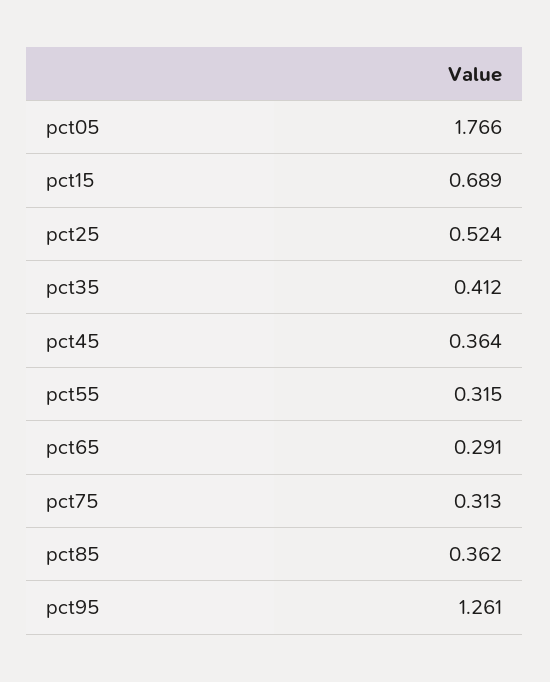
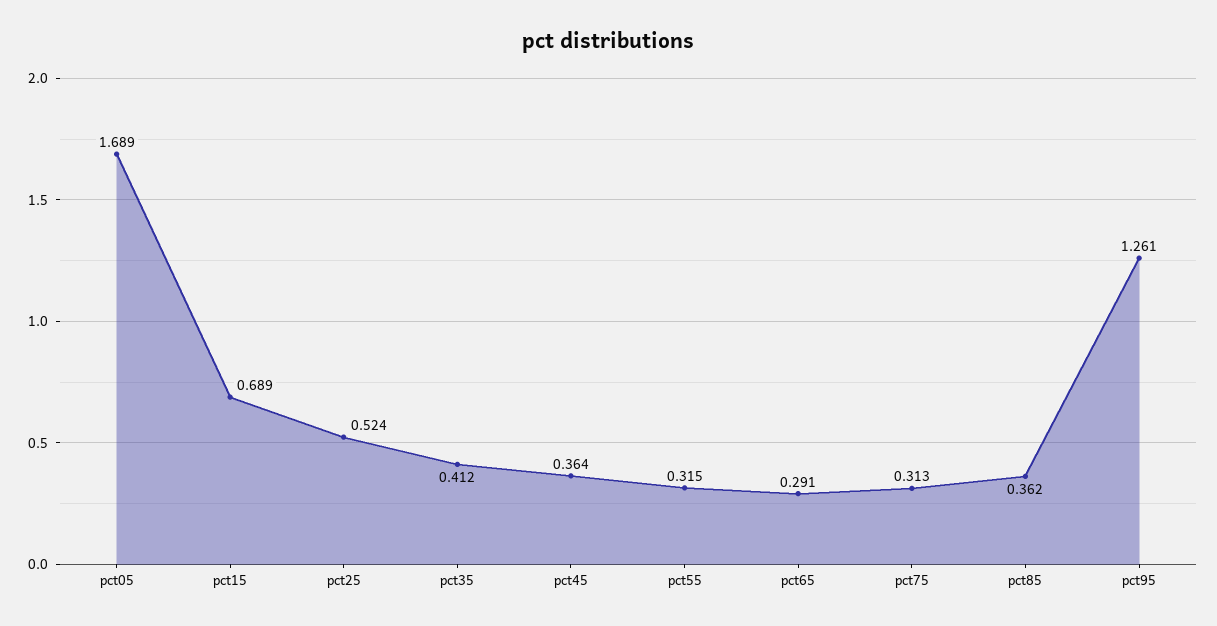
pct05: 1.766 -> 1.689

